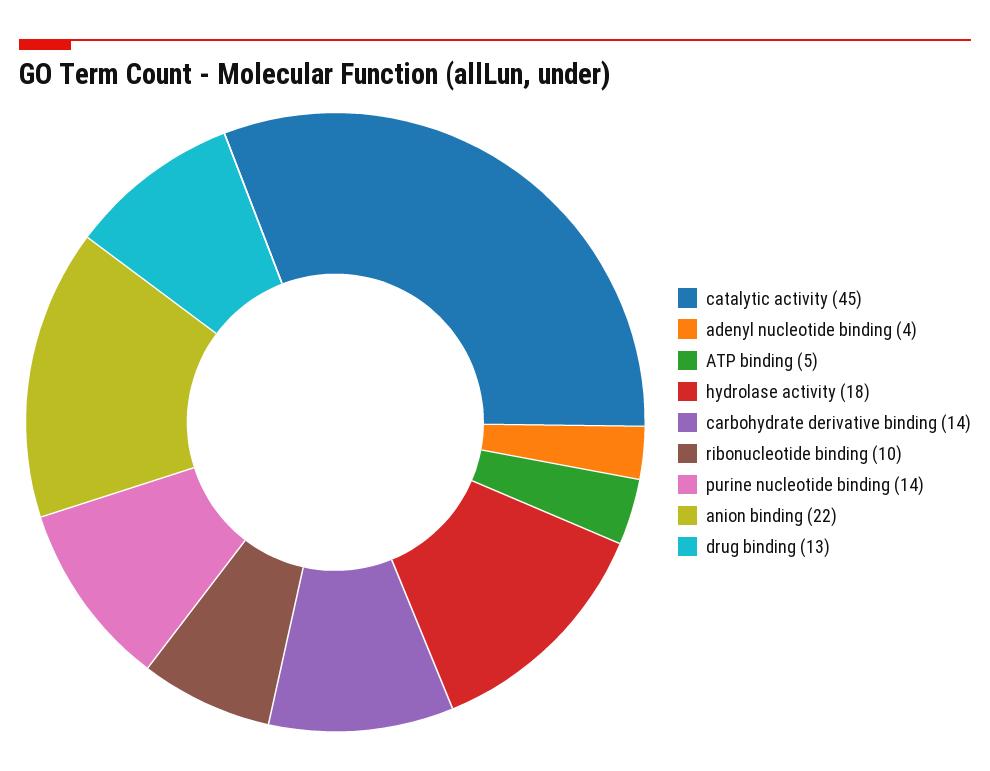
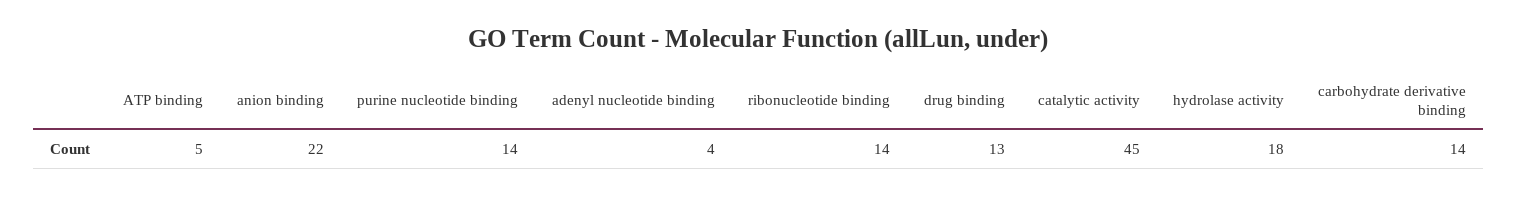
ribonucleotide binding: 10 -> 14

